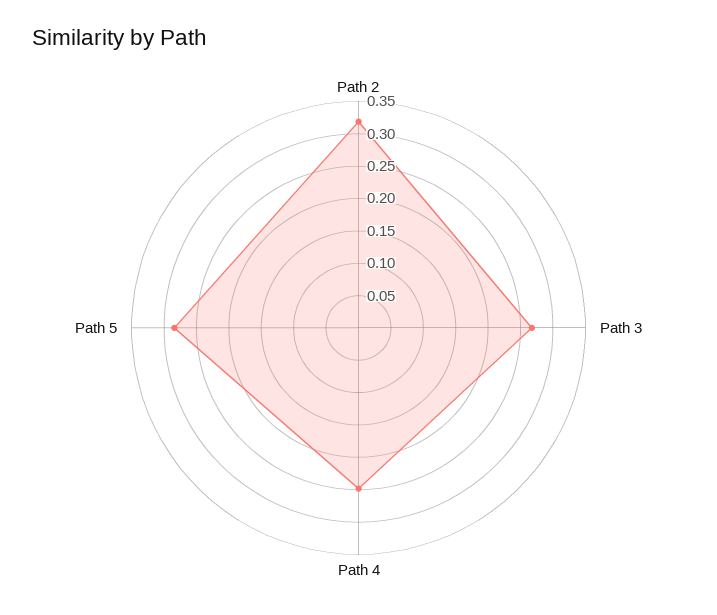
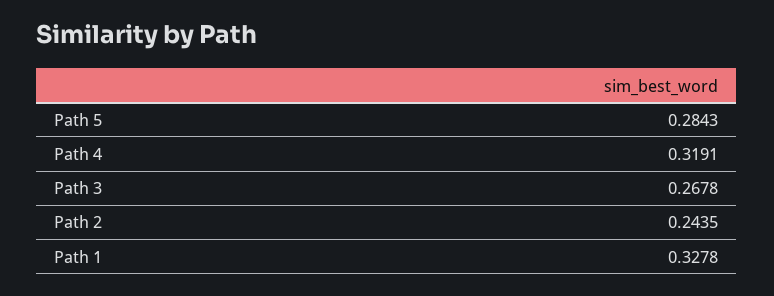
Path 2: 0.325 -> 0.2435
Path 4: 0.25 -> 0.3191
Path 1: none -> 0.3278

